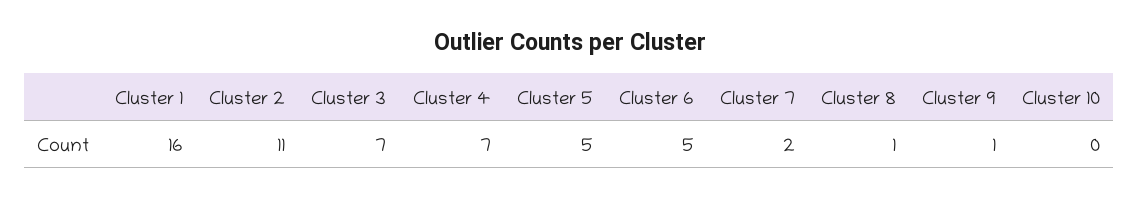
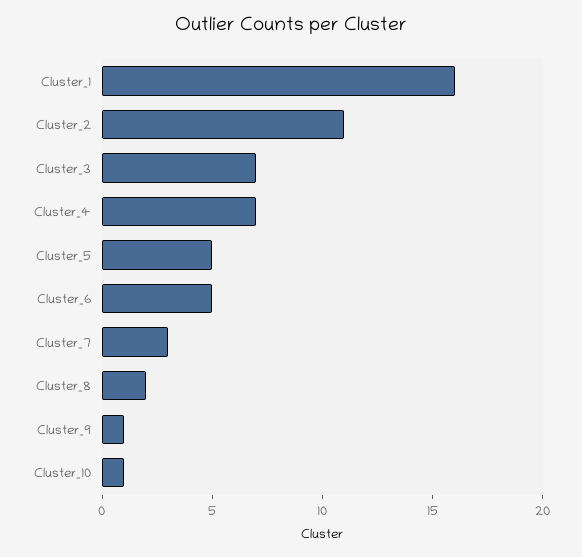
Cluster 7: 2 -> 3
Cluster 8: 1 -> 2
Cluster 10: 0 -> 1

